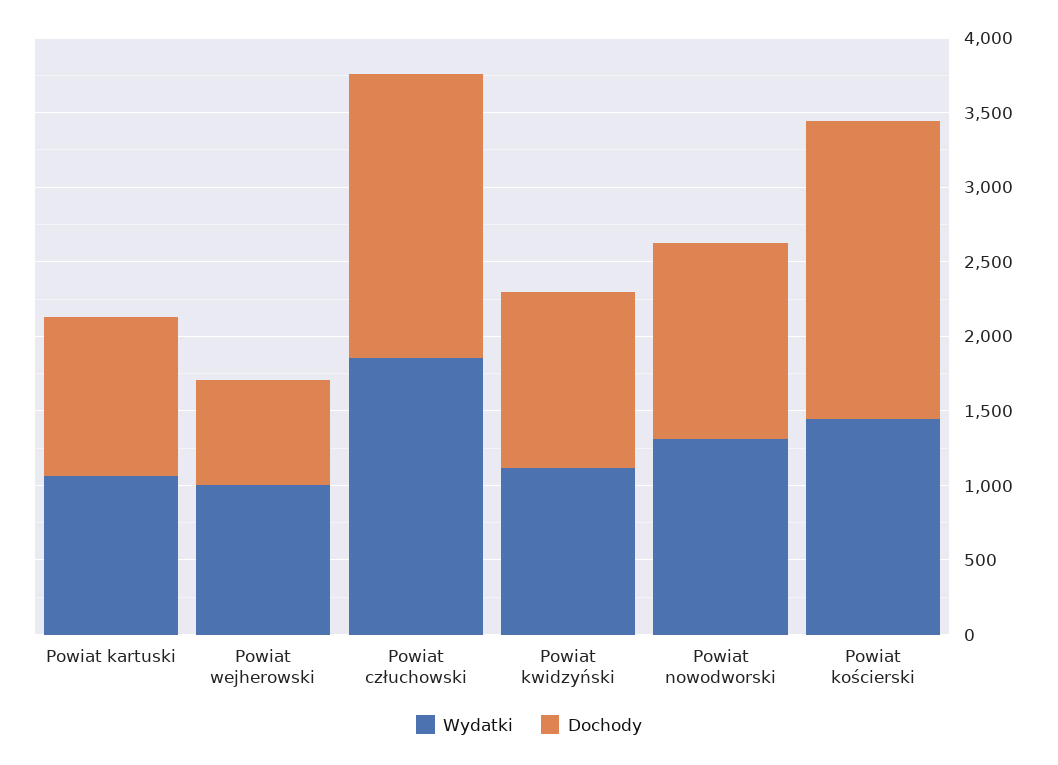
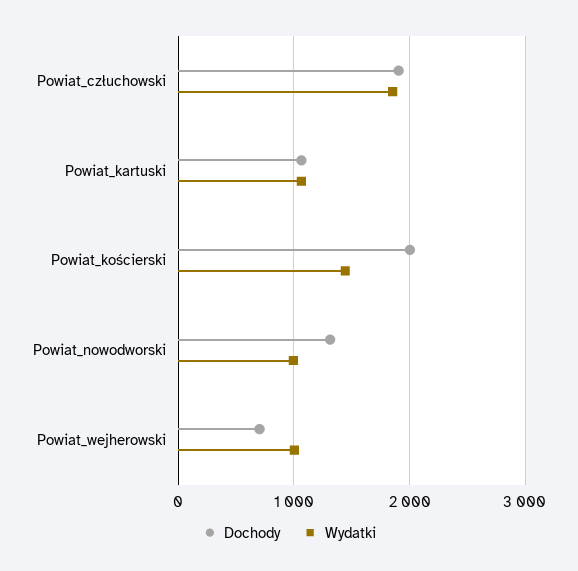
Wydatki, Powiat kwidzyński: 1100 -> none
Dochody, Powiat kwidzyński: 1200 -> none
Wydatki, Powiat nowodworski: 1300 -> 1000

